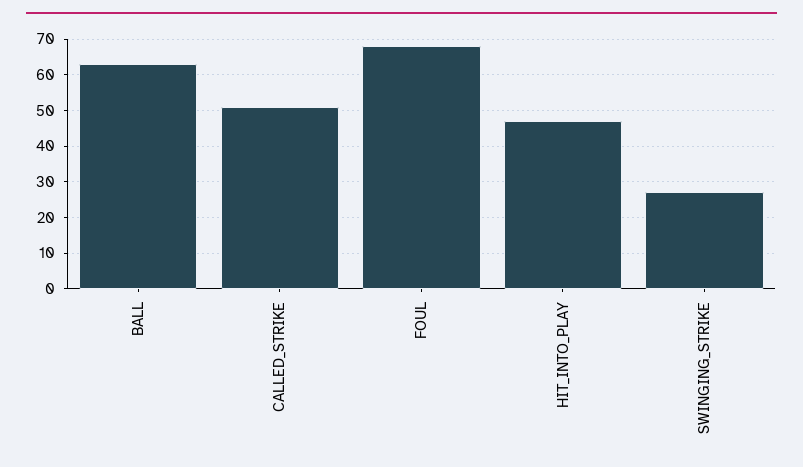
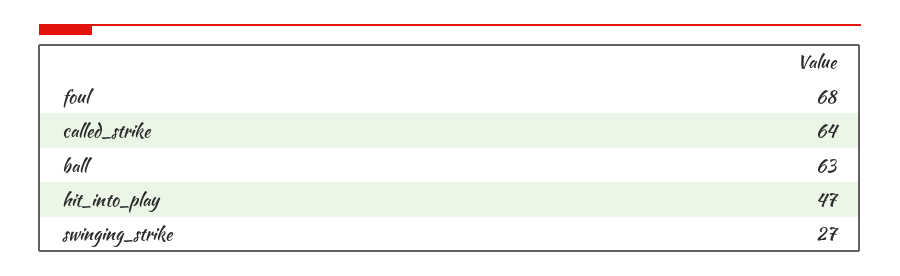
CALLED_STRIKE: 50 -> 64

